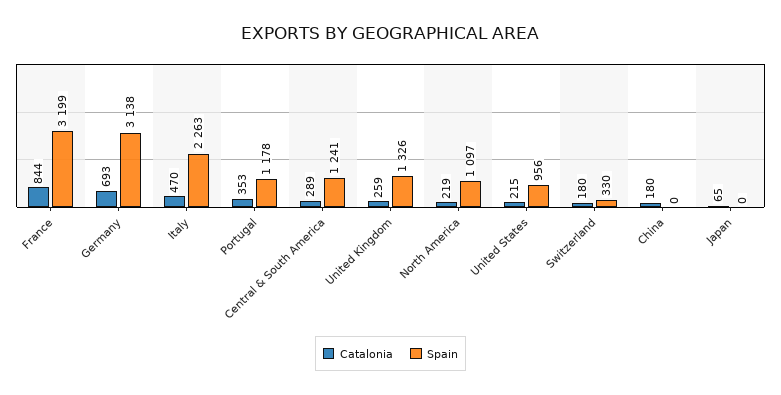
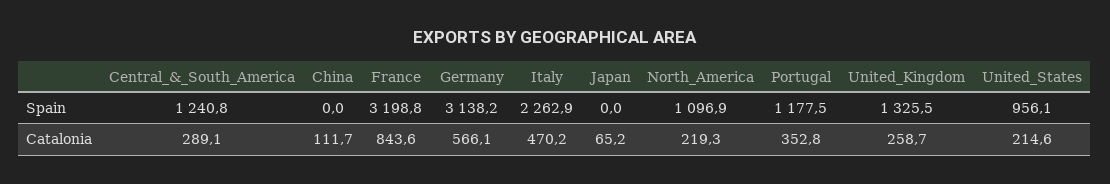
Catalonia, Germany: 693 -> 566.1
Catalonia, Switzerland: 180 -> none
Spain, Switzerland: 330 -> none
Catalonia, China: 180 -> 111.7

